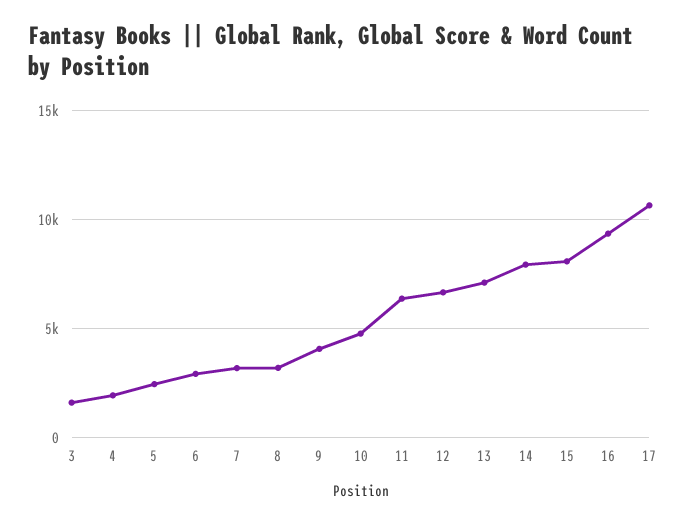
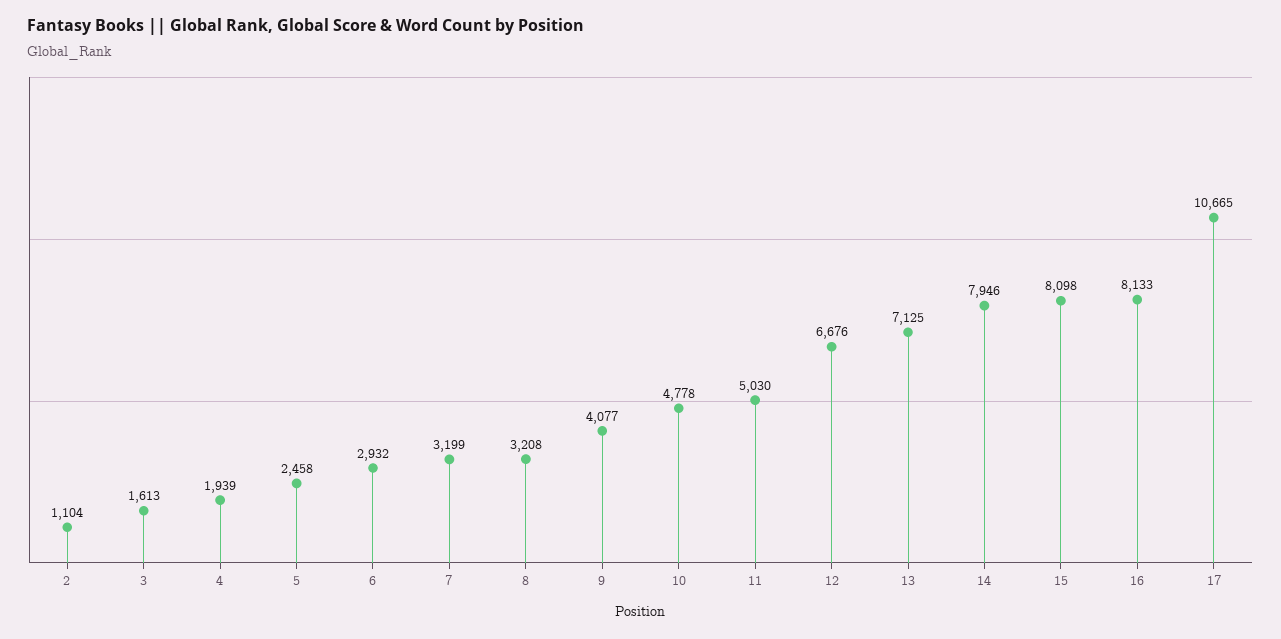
11: 6500 -> 5030
16: 9500 -> 8133
2: none -> 1104

